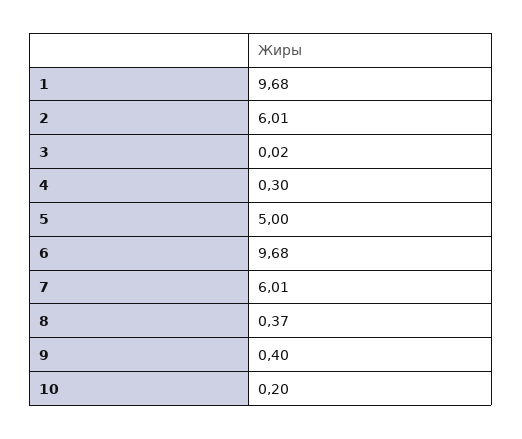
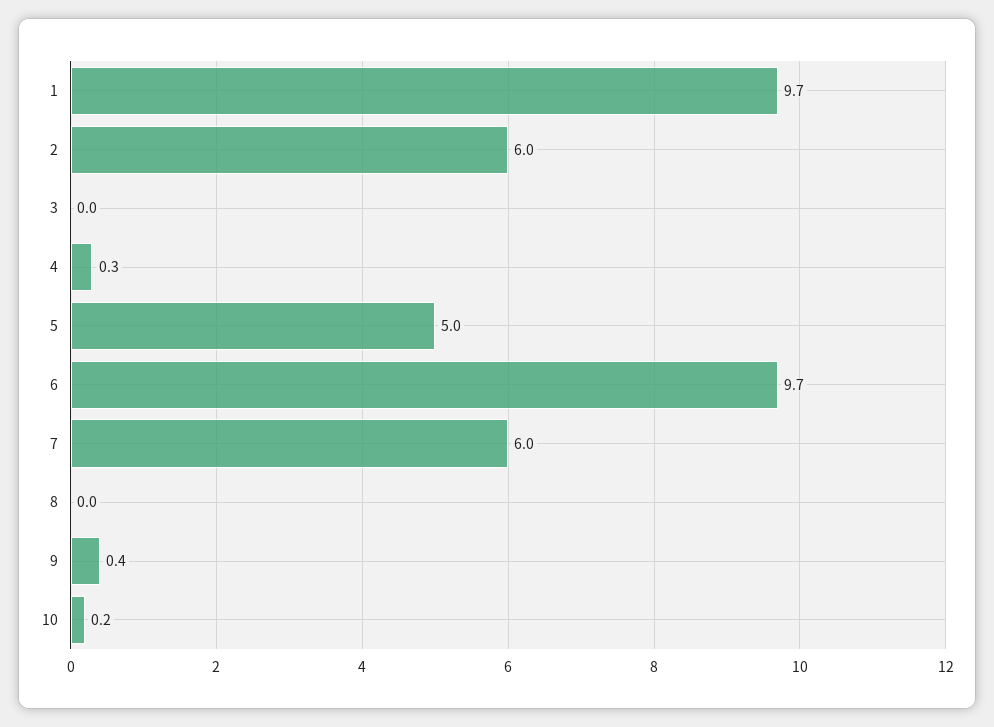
8: 0.37 -> 0

